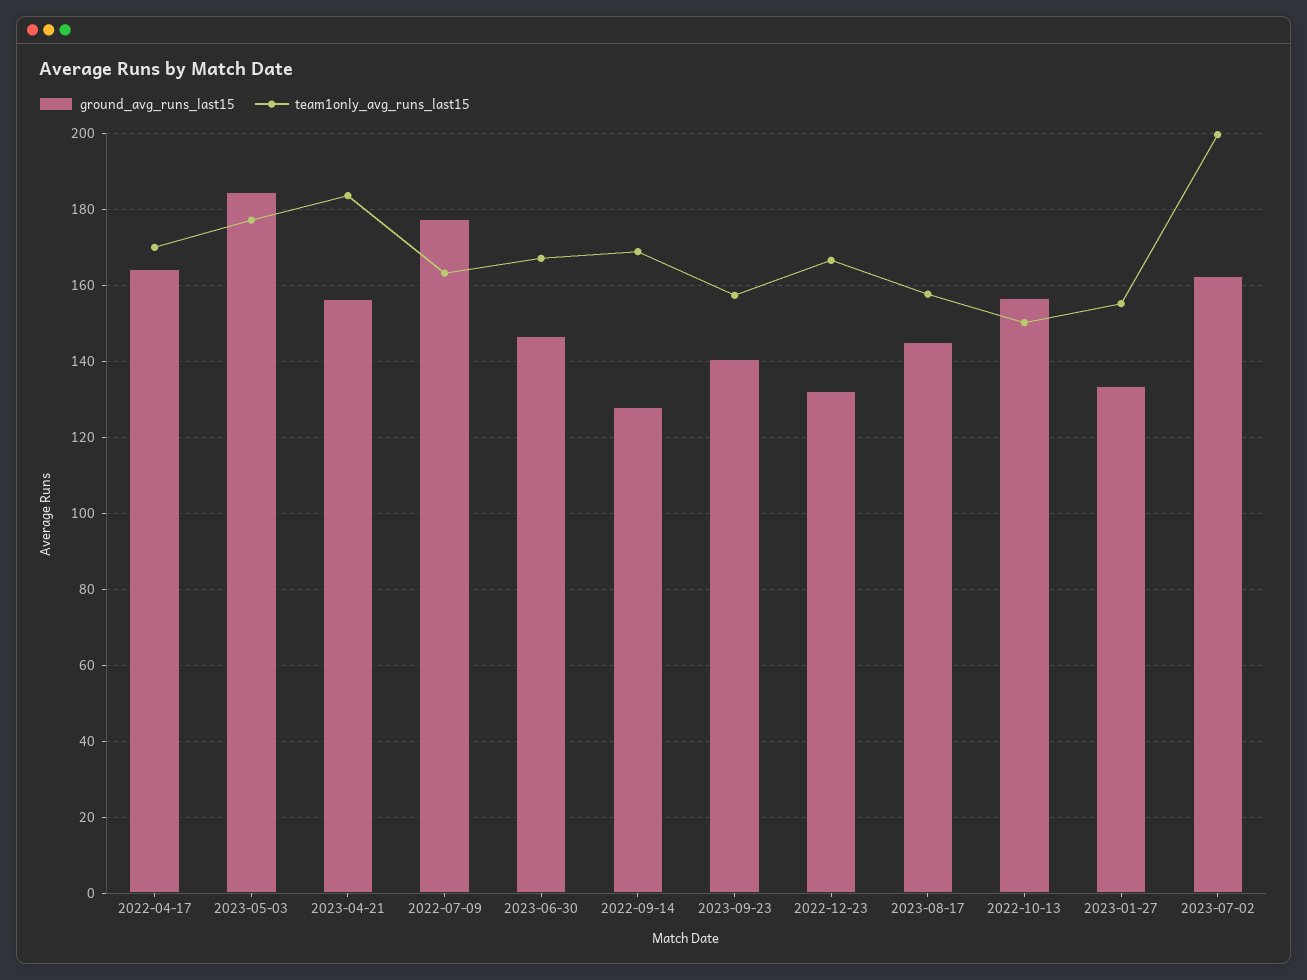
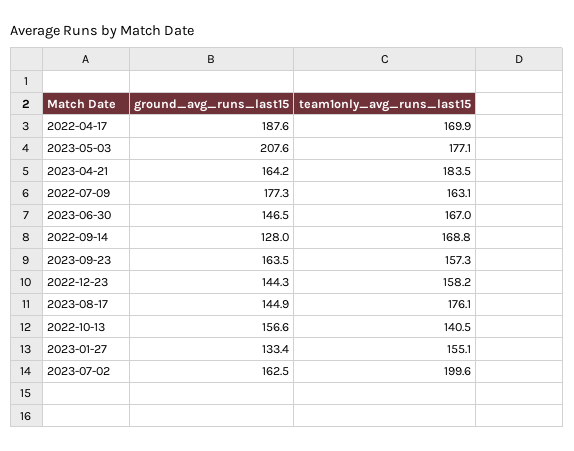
ground_avg_runs_last15, 2022-04-17: 164 -> 187.6
ground_avg_runs_last15, 2023-05-03: 184 -> 207.6
ground_avg_runs_last15, 2023-04-21: 156 -> 164.2
ground_avg_runs_last15, 2023-09-23: 140 -> 163.5
ground_avg_runs_last15, 2022-12-23: 132 -> 144.3
team1only_avg_runs_last15, 2022-12-23: 166 -> 158.2
team1only_avg_runs_last15, 2023-08-17: 158 -> 176.1
team1only_avg_runs_last15, 2022-10-13: 150 -> 140.5

